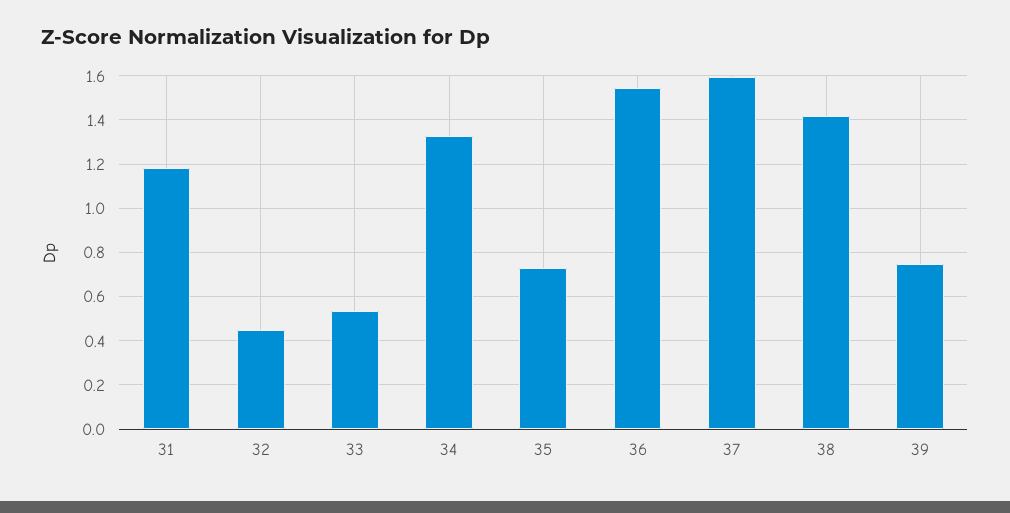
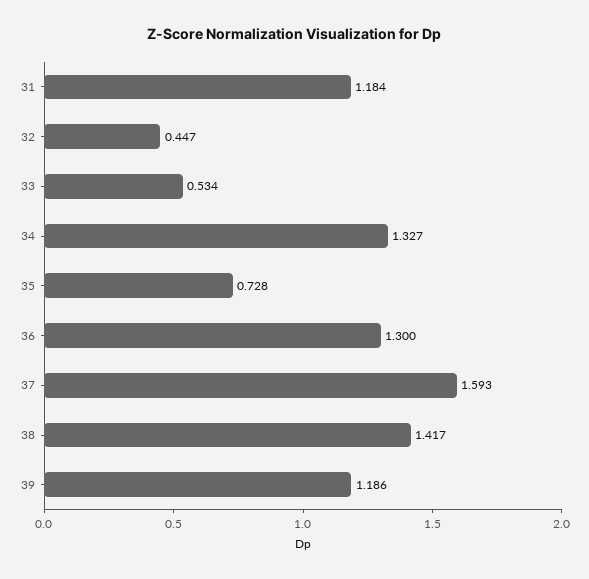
36: 1.55 -> 1.3
39: 0.75 -> 1.186

